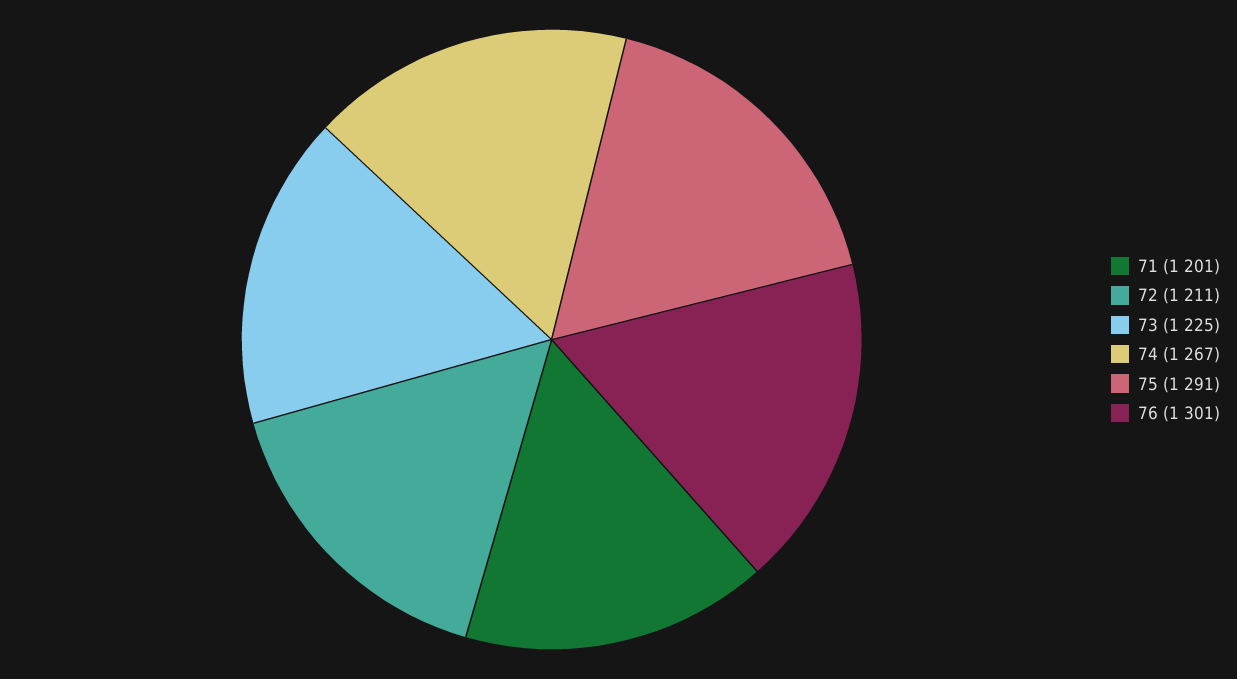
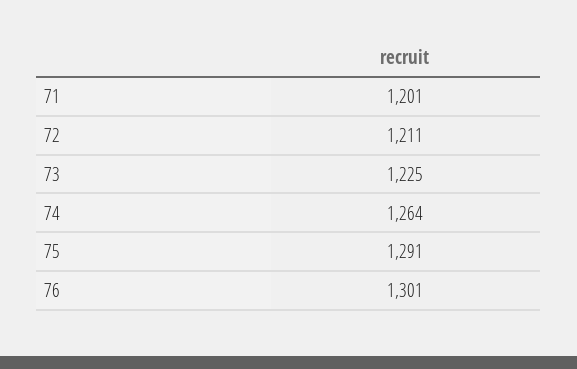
74: 1267 -> 1264

